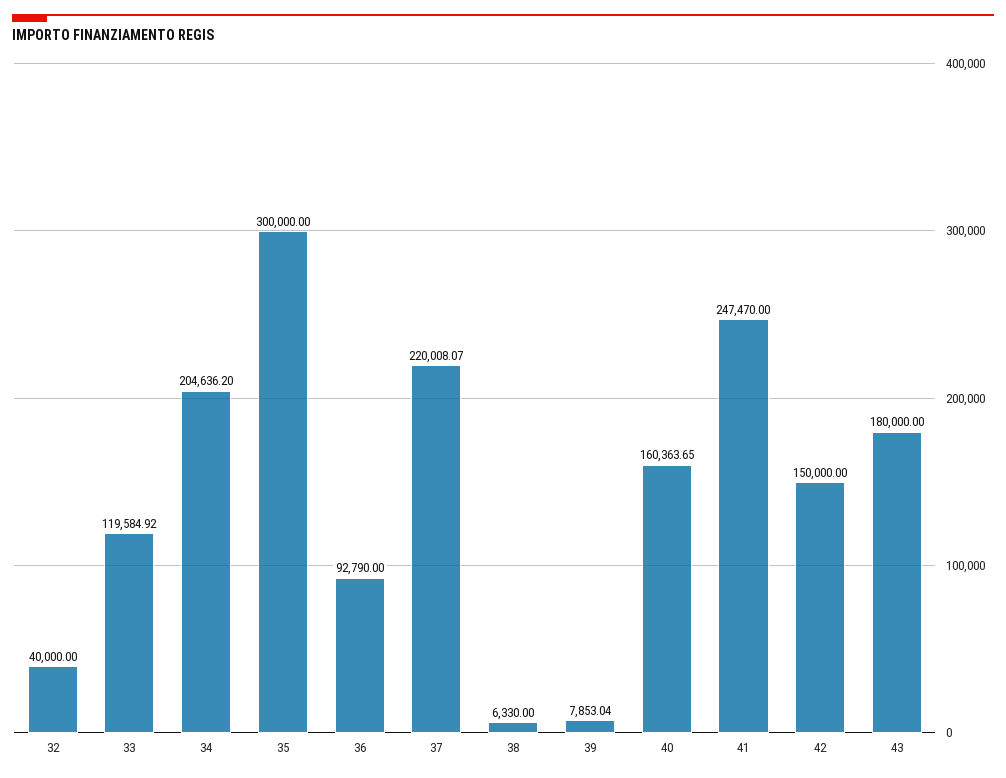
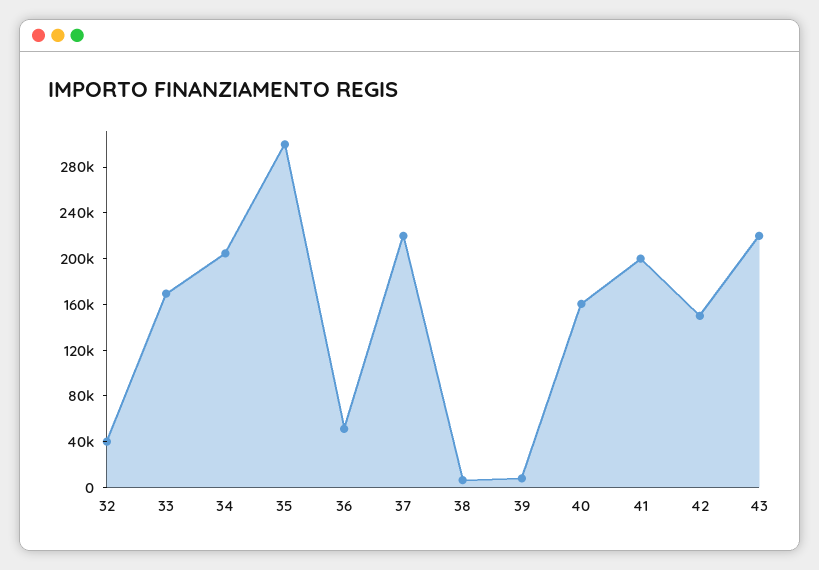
33: 119584.92 -> 170000
36: 92790 -> 50000
41: 247470 -> 200000
43: 180000 -> 220000

